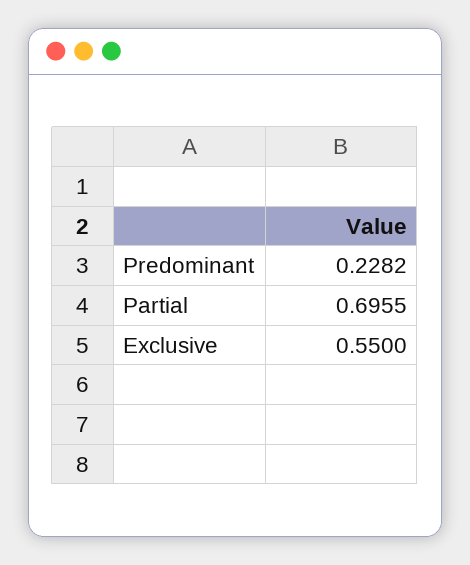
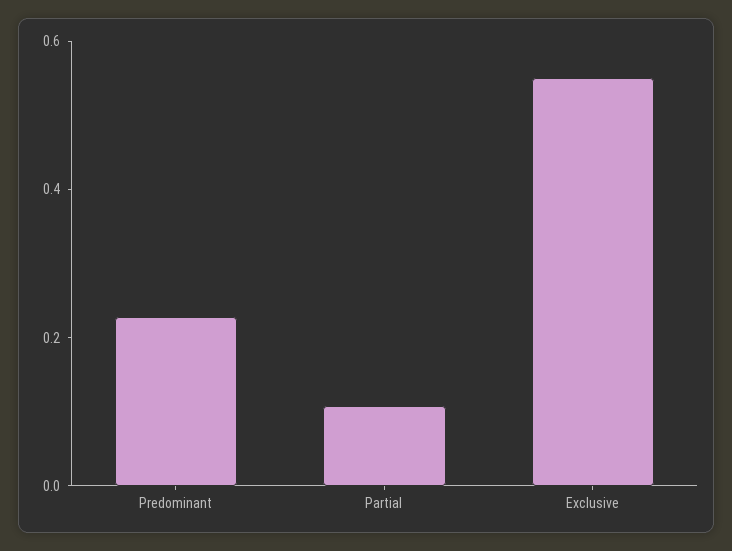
Partial: 0.6955 -> 0.1

